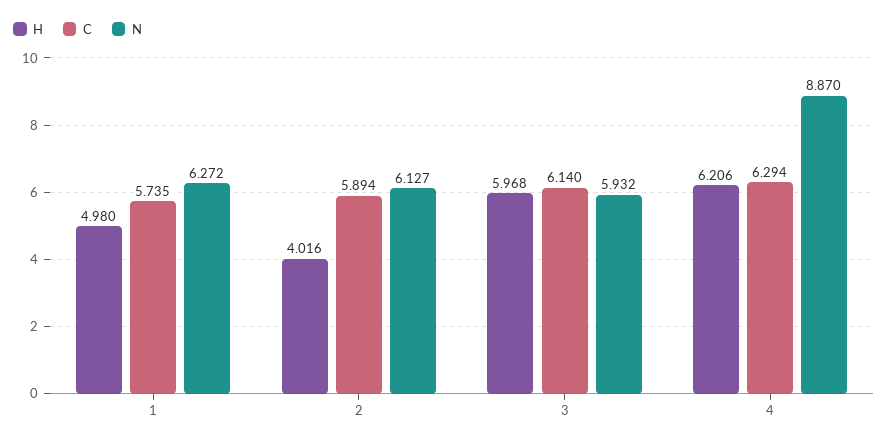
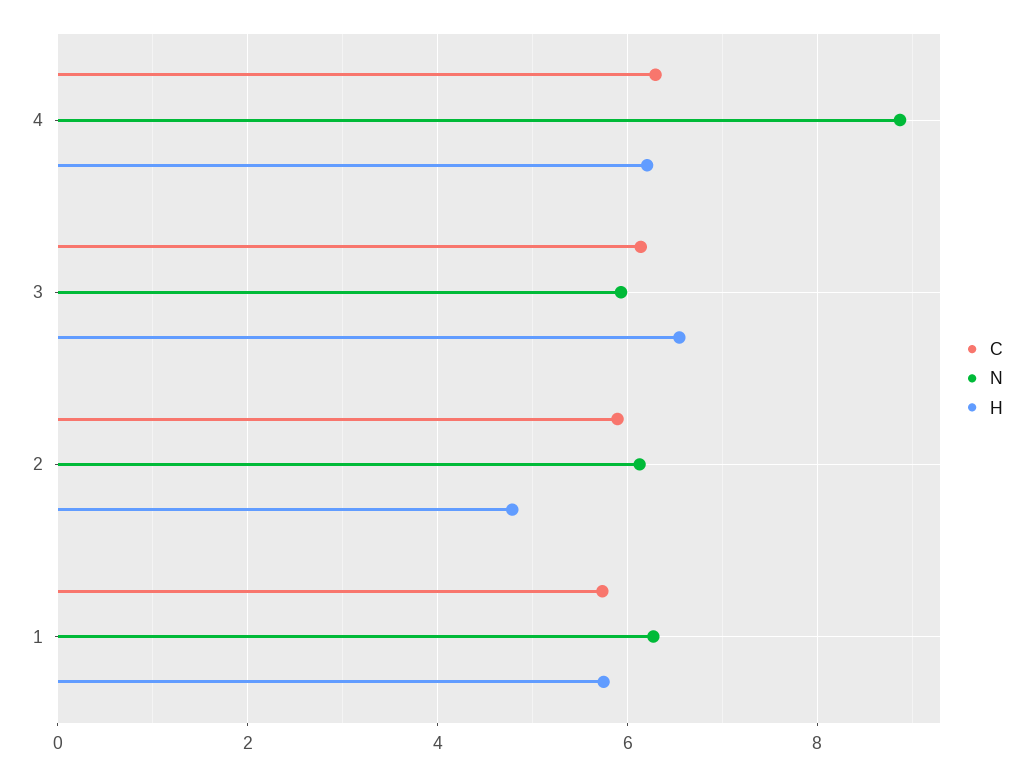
H, 1: 4.98 -> 5.8
H, 2: 4.016 -> 4.8
H, 3: 5.968 -> 6.6

